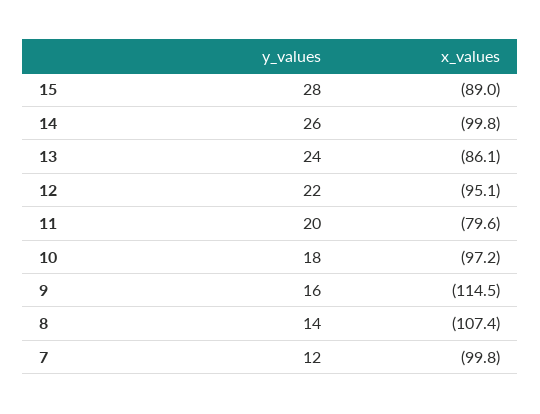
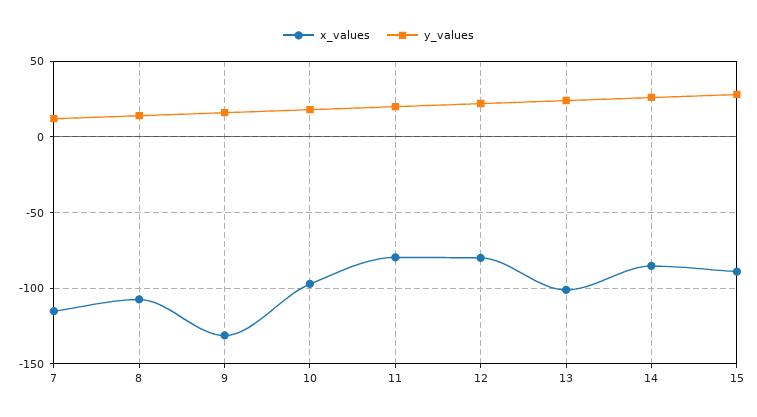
x_values, 14: -99.8 -> -85
x_values, 13: -86.1 -> -100
x_values, 12: -95.1 -> -80
x_values, 9: -114.5 -> -130
x_values, 7: -99.8 -> -115

